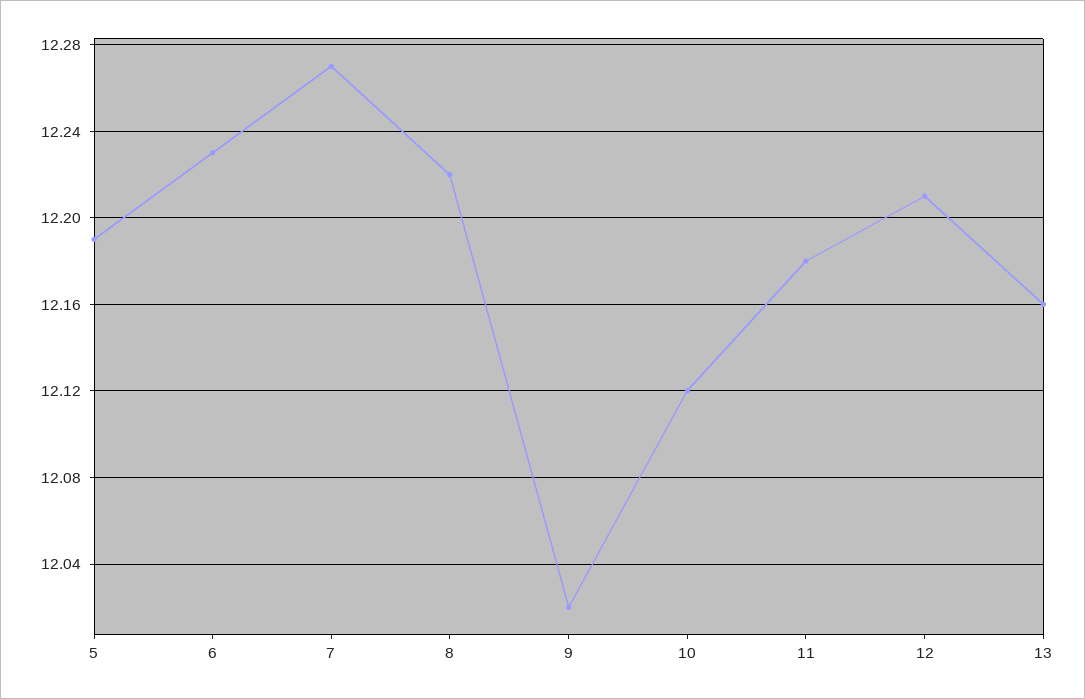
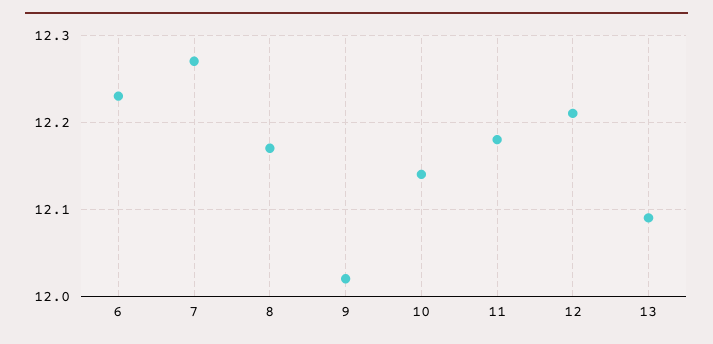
5: 12.19 -> none
8: 12.22 -> 12.17
10: 12.12 -> 12.14
13: 12.16 -> 12.09

